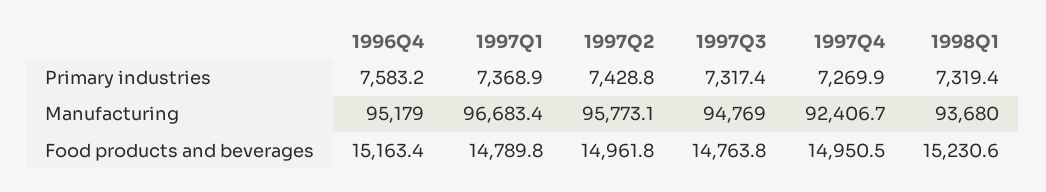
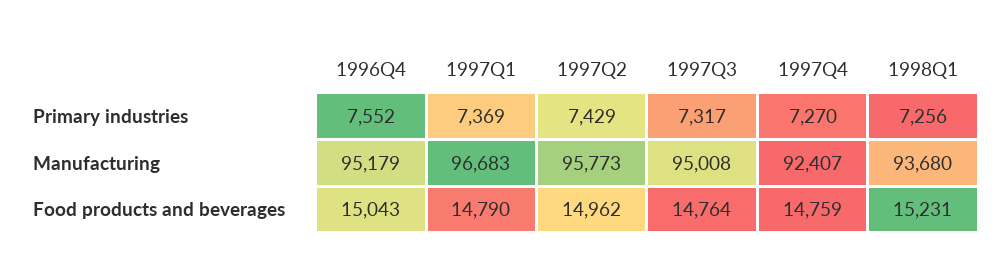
1996Q4, Primary industries: 7583.2 -> 7552
1998Q1, Primary industries: 7319.4 -> 7256
1997Q3, Manufacturing: 94769 -> 95008
1996Q4, Food products and beverages: 15163.4 -> 15043
1997Q4, Food products and beverages: 14950.5 -> 14759

